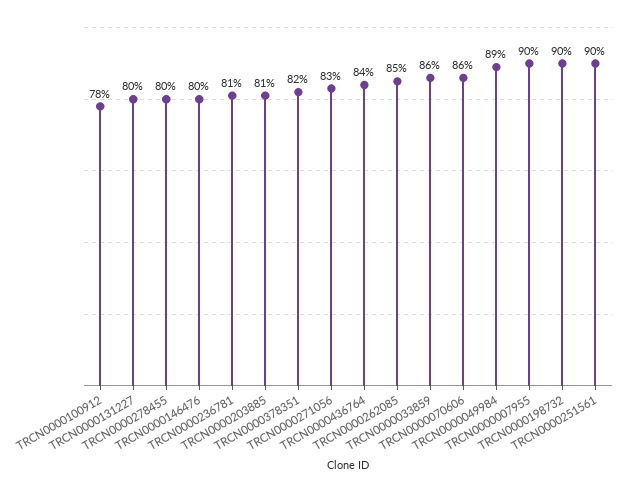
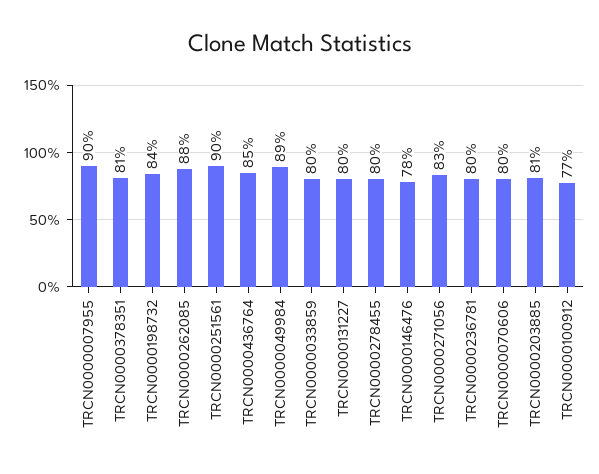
TRCN0000100912: 78 -> 77
TRCN0000146476: 80 -> 78
TRCN0000236781: 81 -> 80
TRCN0000378351: 82 -> 81
TRCN0000436764: 84 -> 85
TRCN0000262085: 85 -> 88
TRCN0000033859: 86 -> 80
TRCN0000070606: 86 -> 80
TRCN0000198732: 90 -> 84

